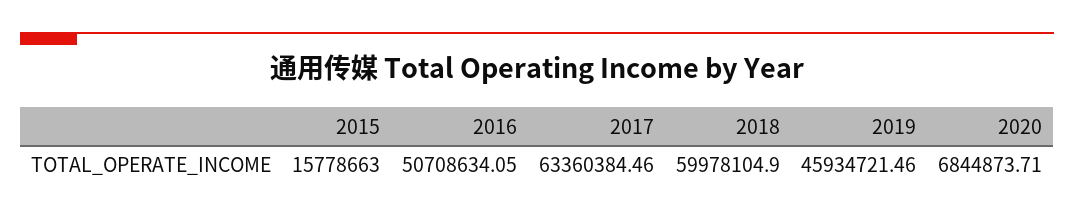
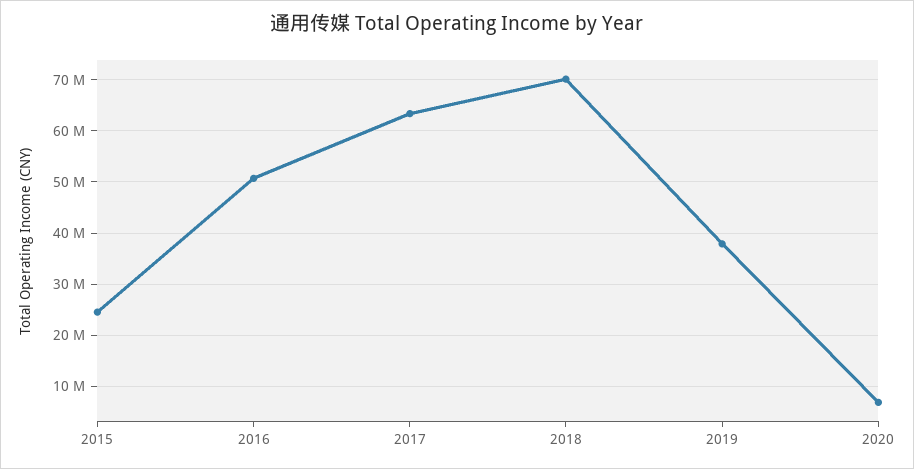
2015: 15778663 -> 24000000
2018: 59978104.9 -> 70000000
2019: 45934721.46 -> 38000000

